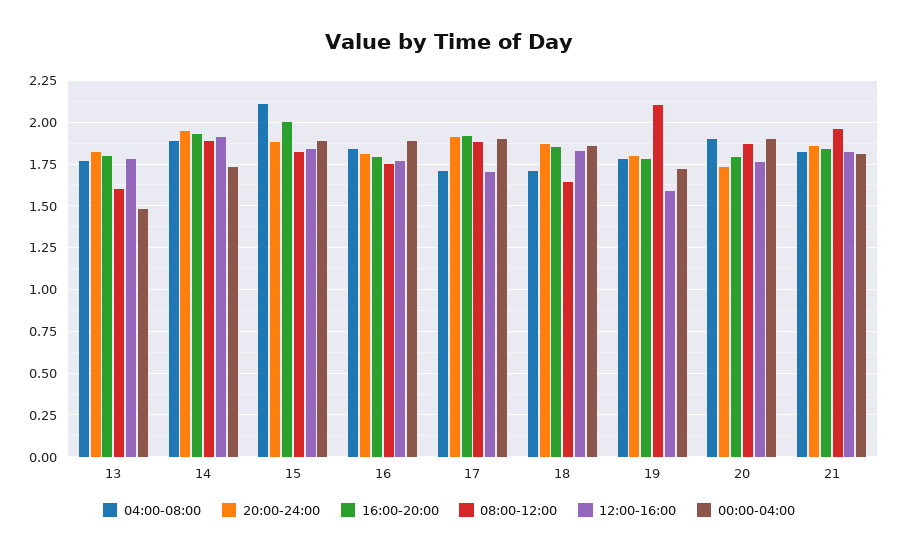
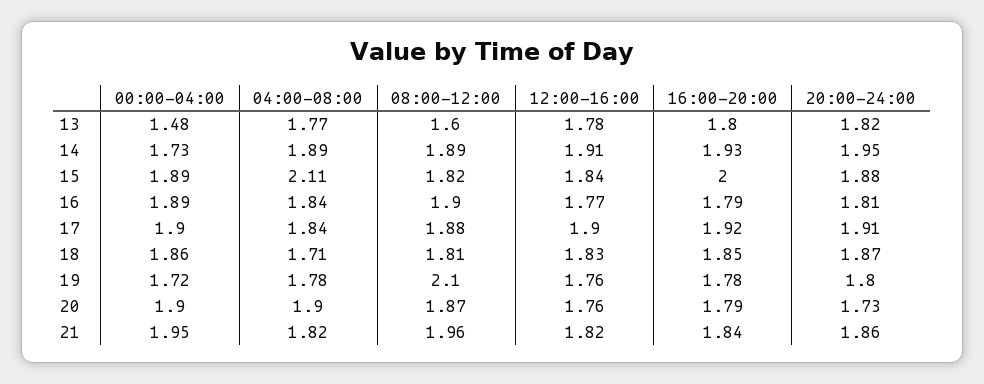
08:00-12:00, 16: 1.75 -> 1.9
04:00-08:00, 17: 1.7 -> 1.84
12:00-16:00, 17: 1.7 -> 1.9
08:00-12:00, 18: 1.65 -> 1.81
12:00-16:00, 19: 1.6 -> 1.76
00:00-04:00, 21: 1.8 -> 1.95

